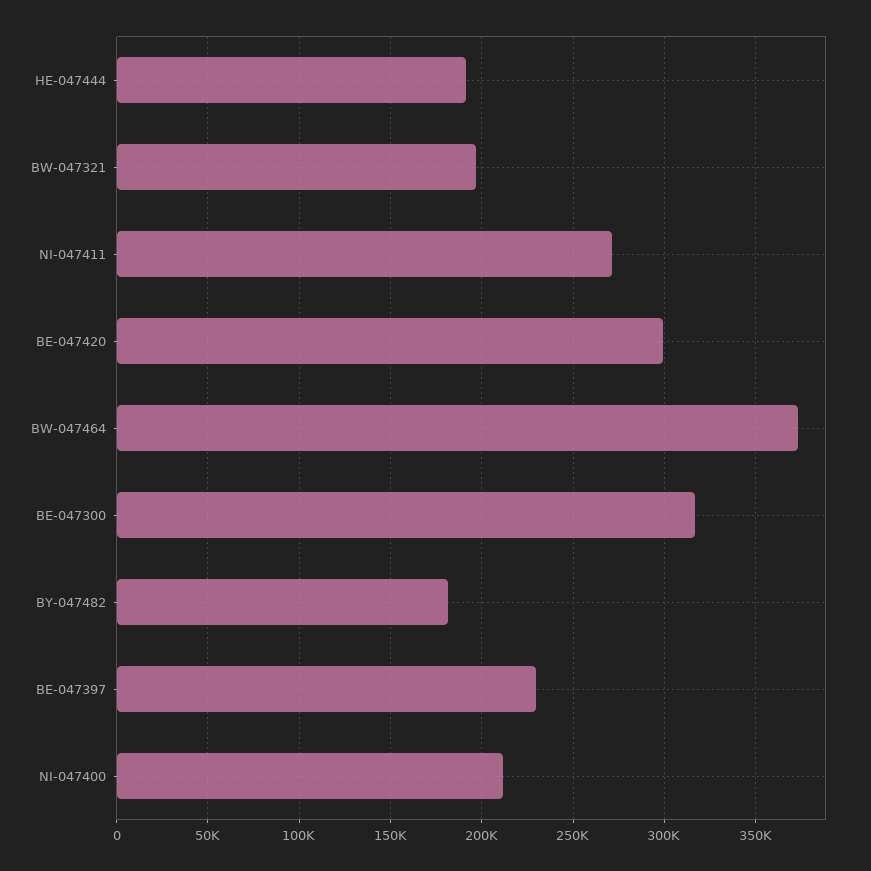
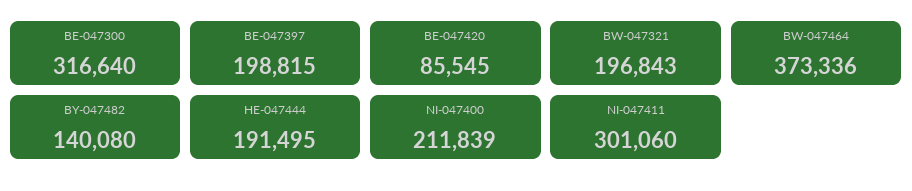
NI-047411: 270000 -> 301060
BE-047420: 300000 -> 85545
BY-047482: 180000 -> 140080
BE-047397: 230000 -> 198815

